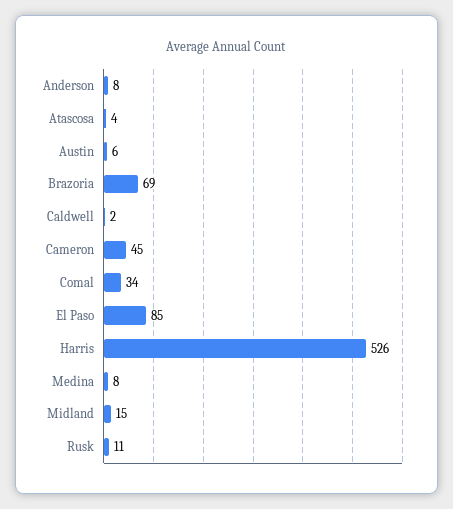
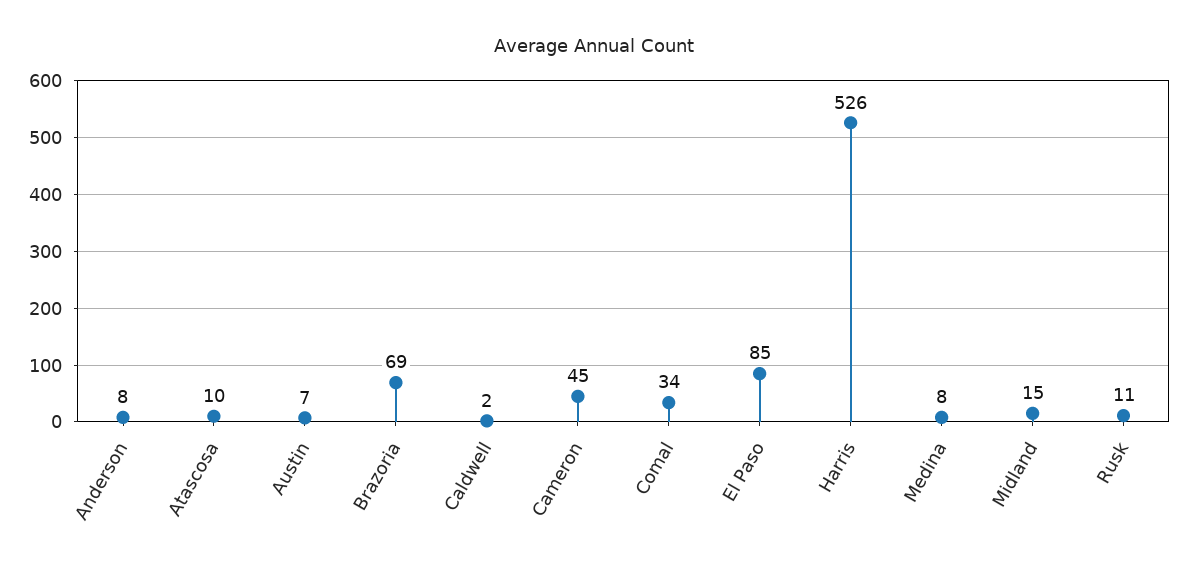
Atascosa: 4 -> 10
Austin: 6 -> 7

